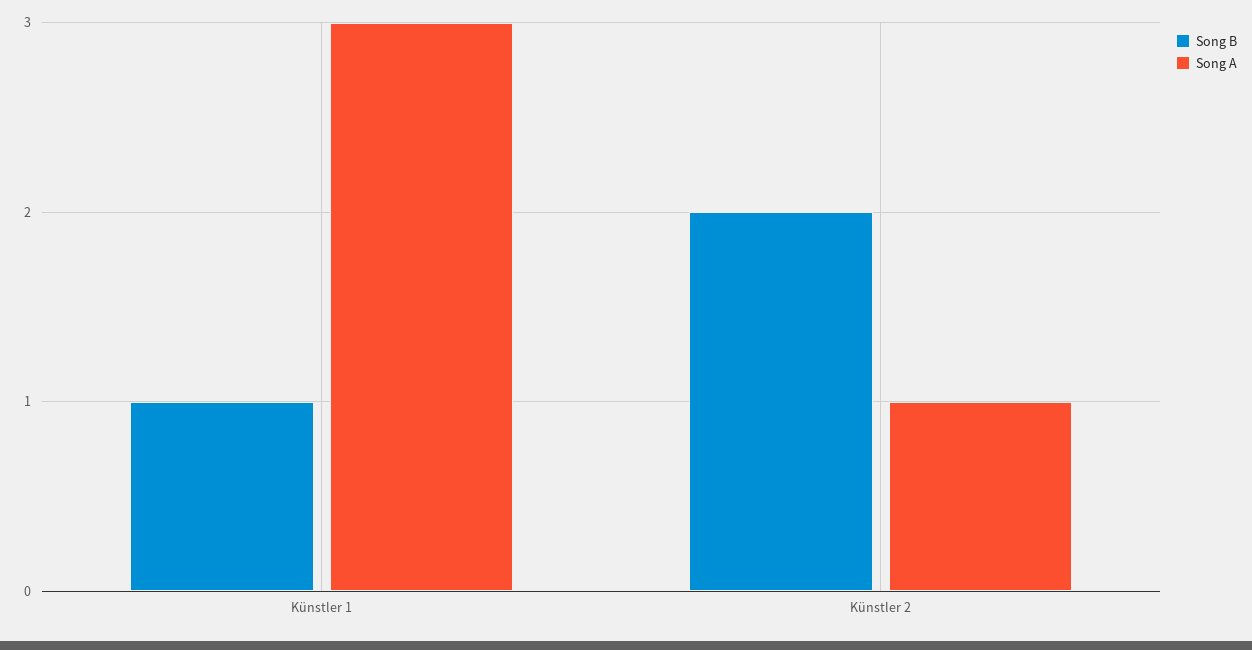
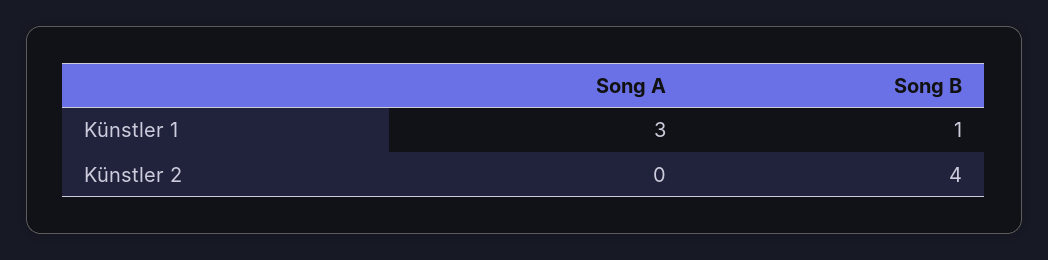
Song B, Künstler 2: 2 -> 4
Song A, Künstler 2: 1 -> 0

